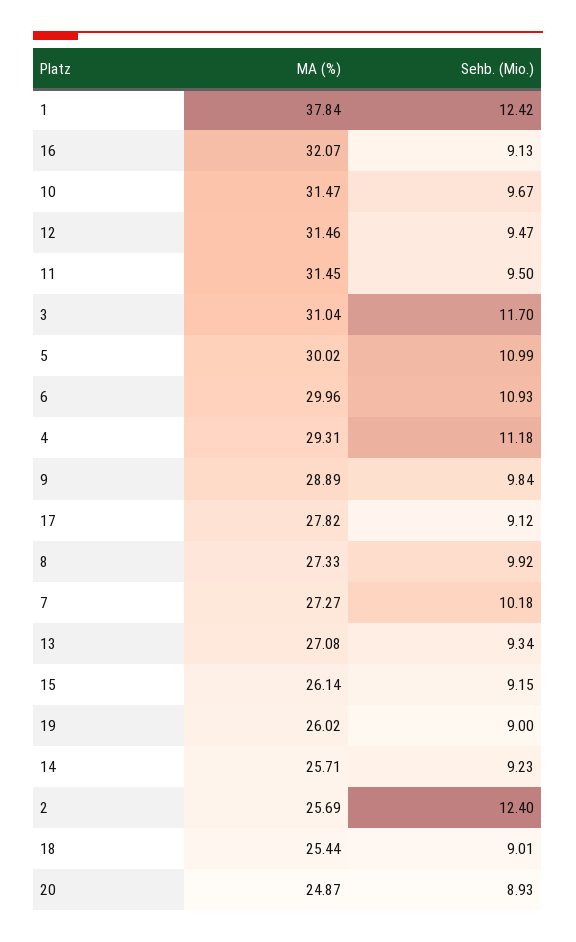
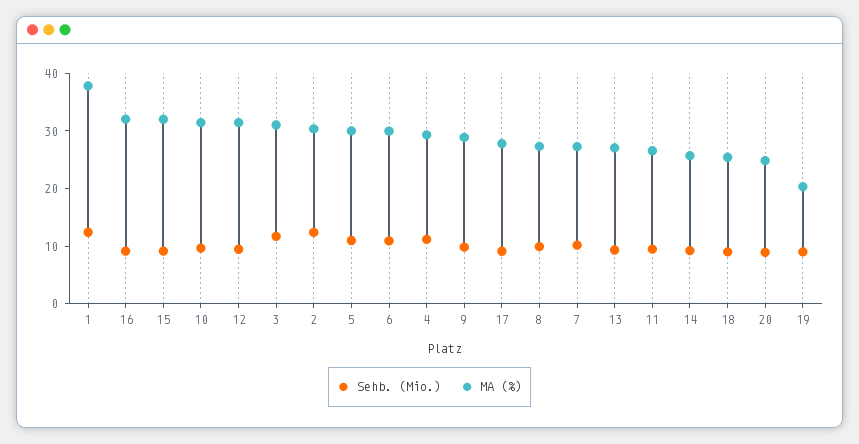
MA (%), 11: 31.45 -> 26
MA (%), 15: 26.14 -> 32
MA (%), 19: 26.02 -> 20
MA (%), 2: 25.69 -> 30

